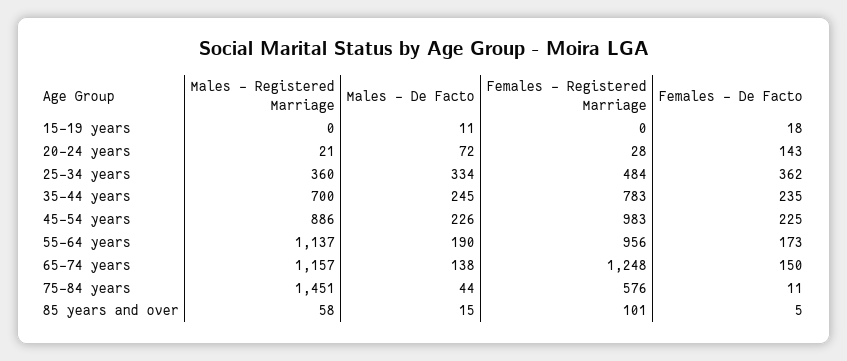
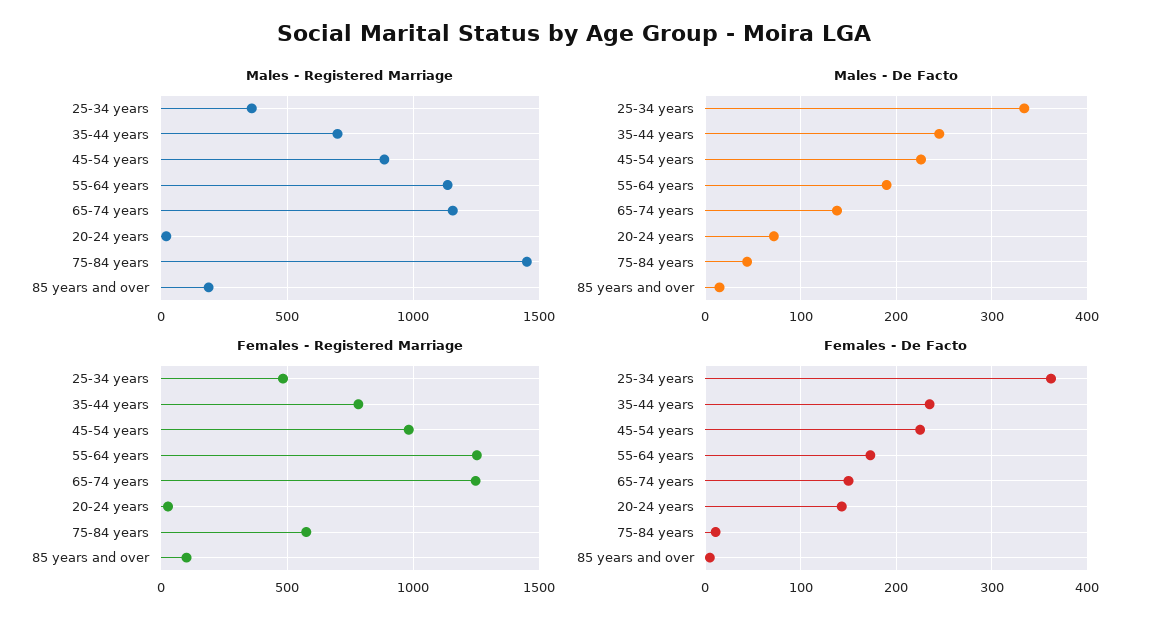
Males - Registered Marriage, 15-19 years: 0 -> none
Males - De Facto, 15-19 years: 11 -> none
Females - Registered Marriage, 15-19 years: 0 -> none
Females - De Facto, 15-19 years: 18 -> none
Females - Registered Marriage, 55-64 years: 956 -> 1250
Males - Registered Marriage, 85 years and over: 58 -> 200

